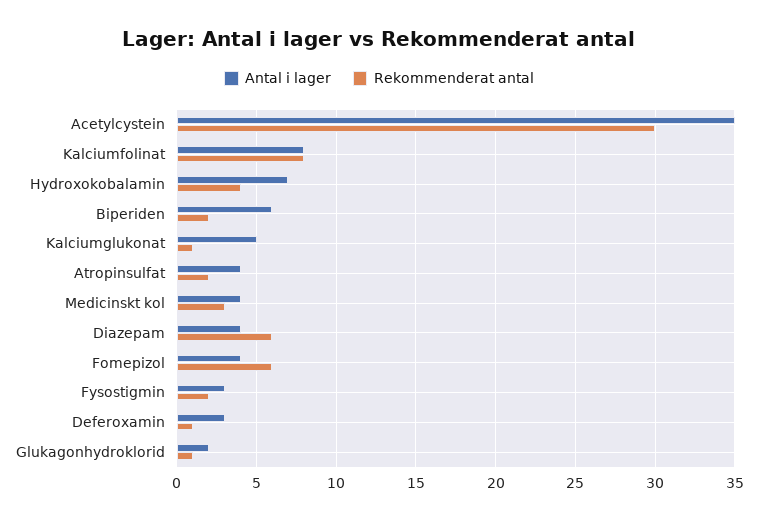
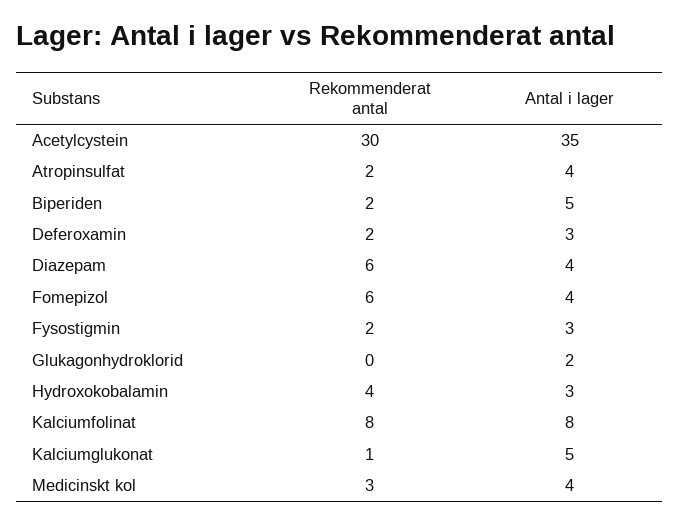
Antal i lager, Hydroxokobalamin: 7 -> 3
Antal i lager, Biperiden: 6 -> 5
Rekommenderat antal, Deferoxamin: 1 -> 2
Rekommenderat antal, Glukagonhydroklorid: 1 -> 0

